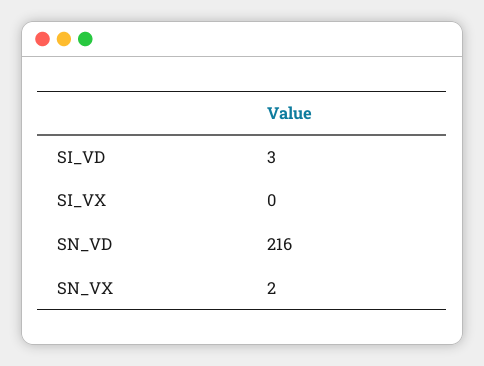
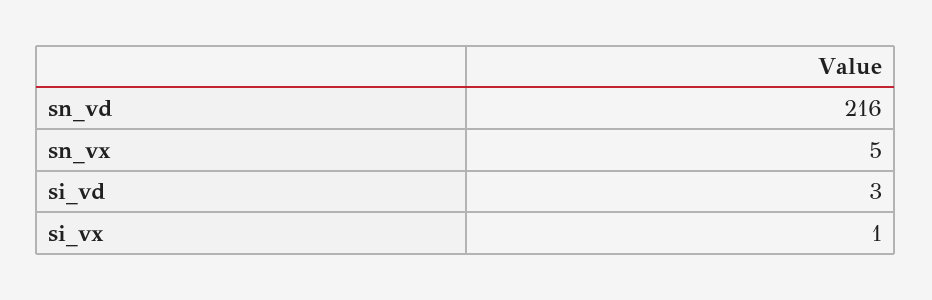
SI_VX: 0 -> 1
SN_VX: 2 -> 5

